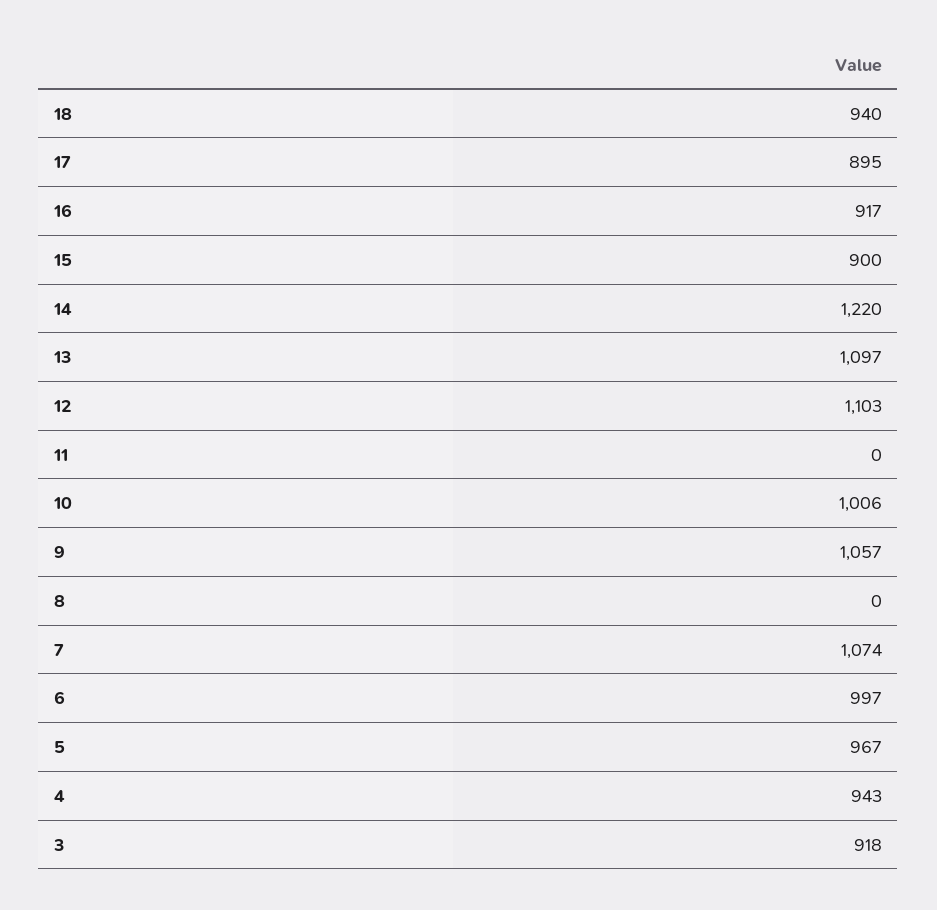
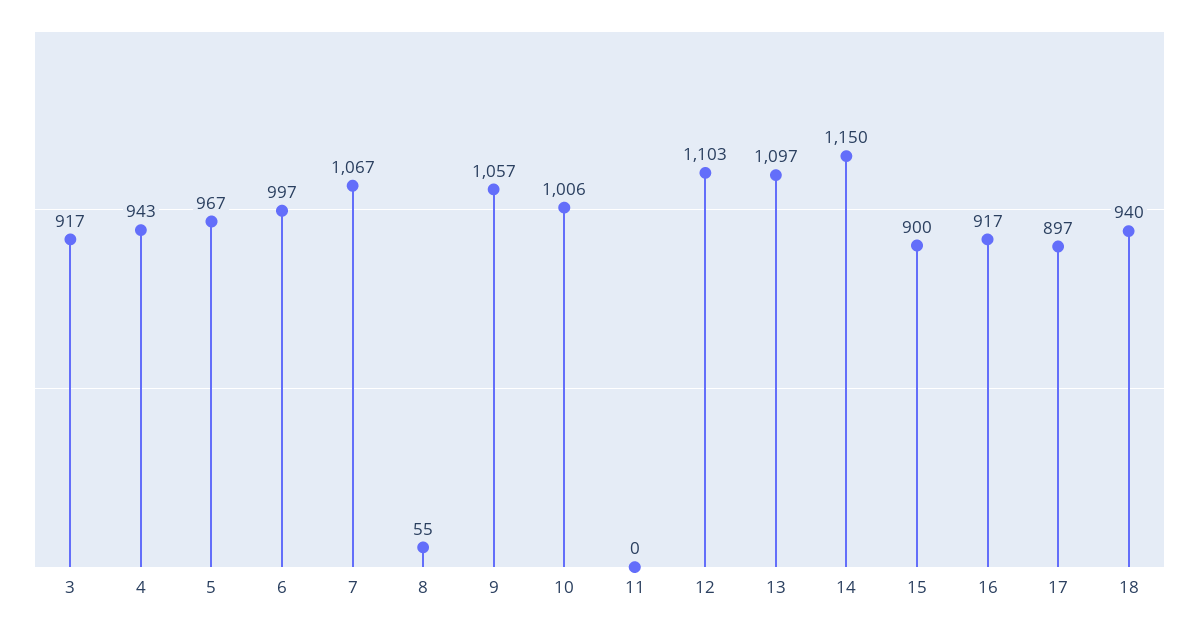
17: 895 -> 897
14: 1220 -> 1150
8: 0 -> 55
7: 1074 -> 1067
3: 918 -> 917

